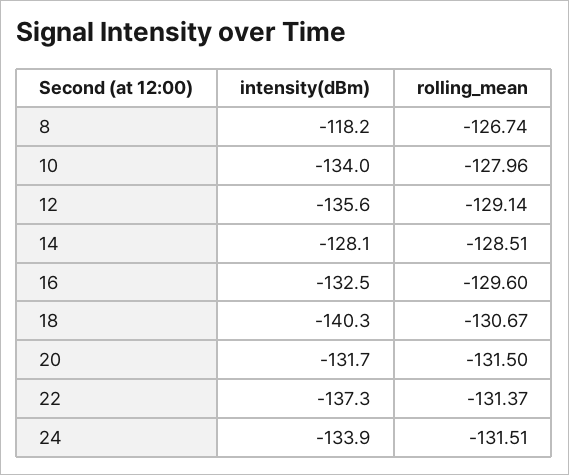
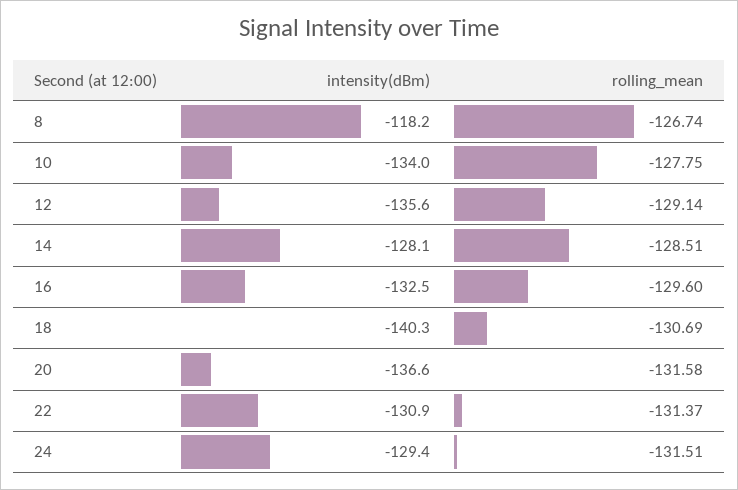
rolling_mean, 10: -127.96 -> -127.75
rolling_mean, 18: -130.67 -> -130.69
intensity(dBm), 20: -131.7 -> -136.6
rolling_mean, 20: -131.5 -> -131.58
intensity(dBm), 22: -137.3 -> -130.9
intensity(dBm), 24: -133.9 -> -129.4

